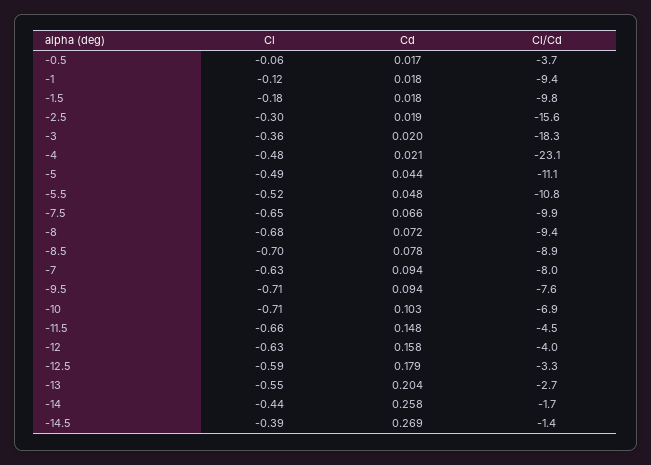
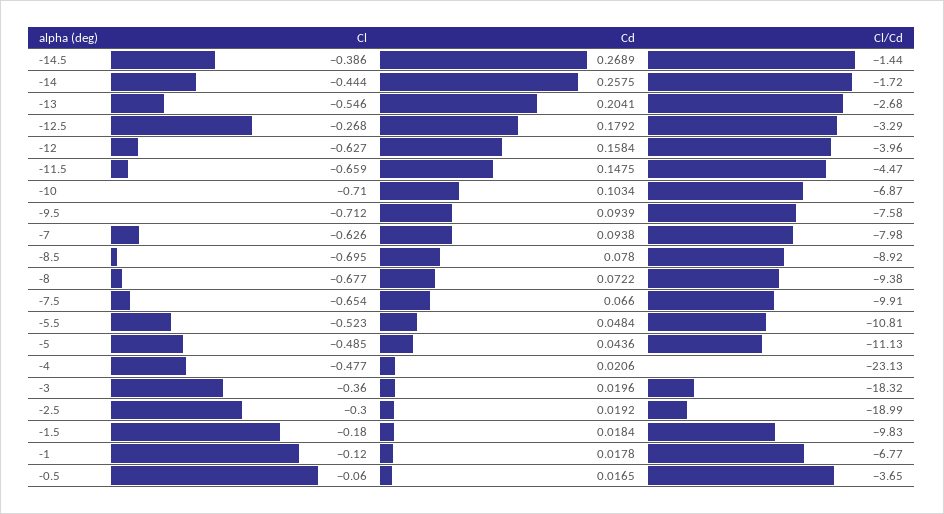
Cl/Cd, -1: -9.4 -> -6.77
Cl/Cd, -2.5: -15.6 -> -18.99
Cl, -12.5: -0.59 -> -0.268

